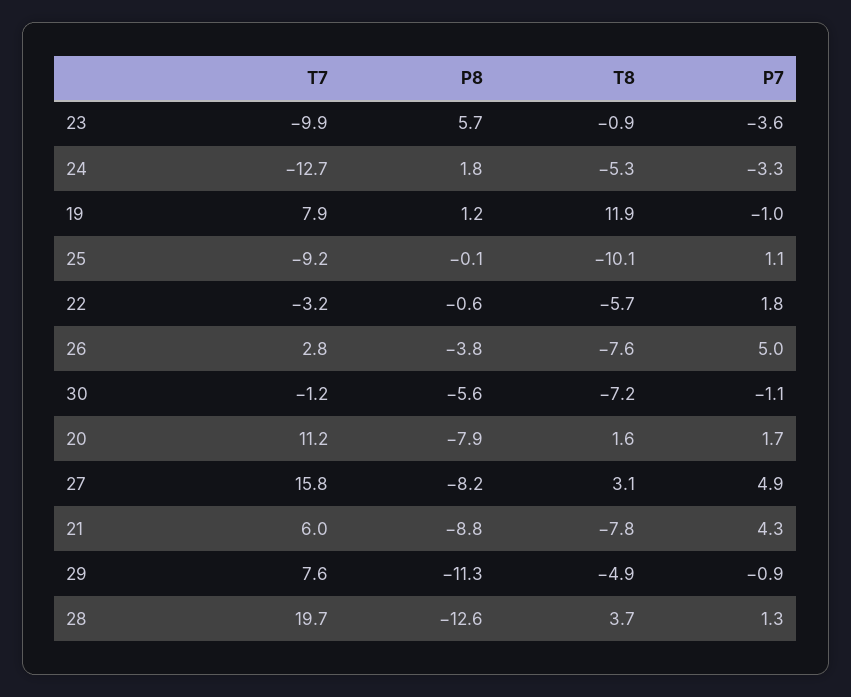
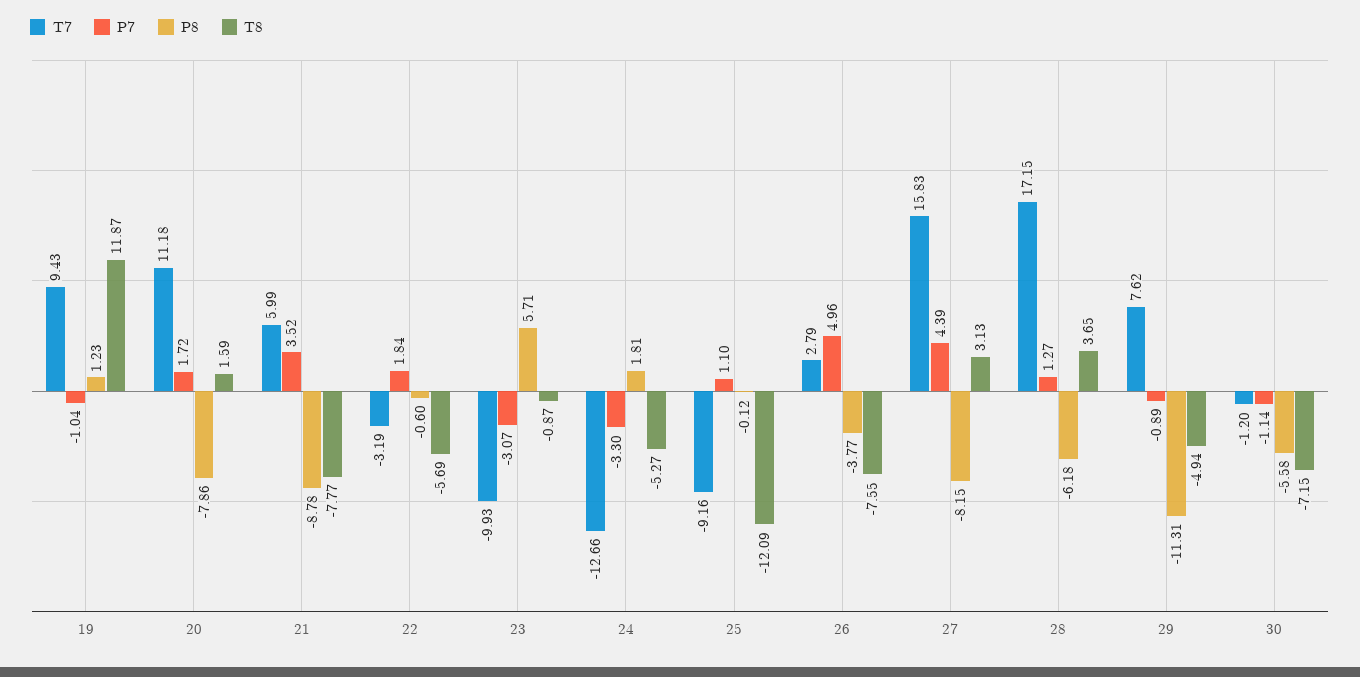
P7, 23: -3.6 -> -3.07
T7, 19: 7.9 -> 9.43
T8, 25: -10.1 -> -12.09
P7, 27: 4.9 -> 4.39
P7, 21: 4.3 -> 3.52
T7, 28: 19.7 -> 17.15
P8, 28: -12.6 -> -6.18

